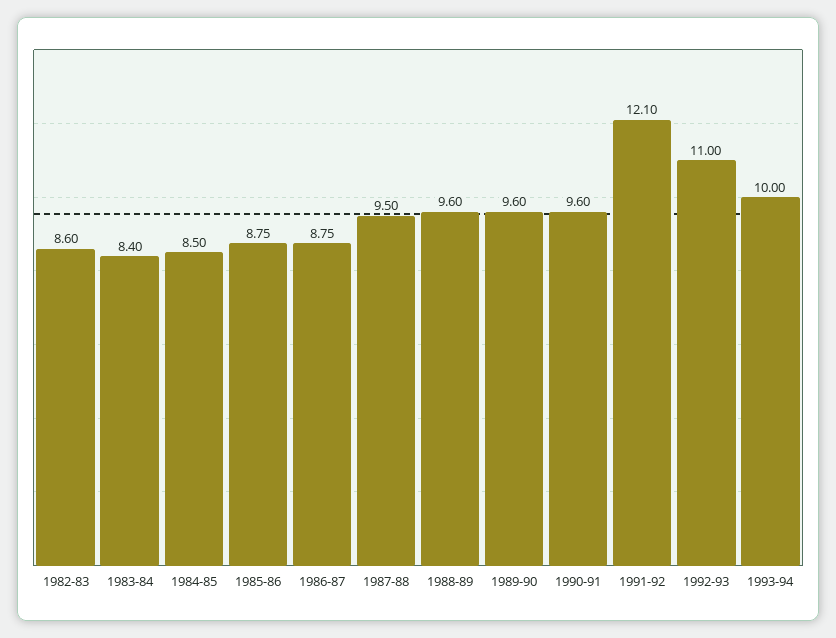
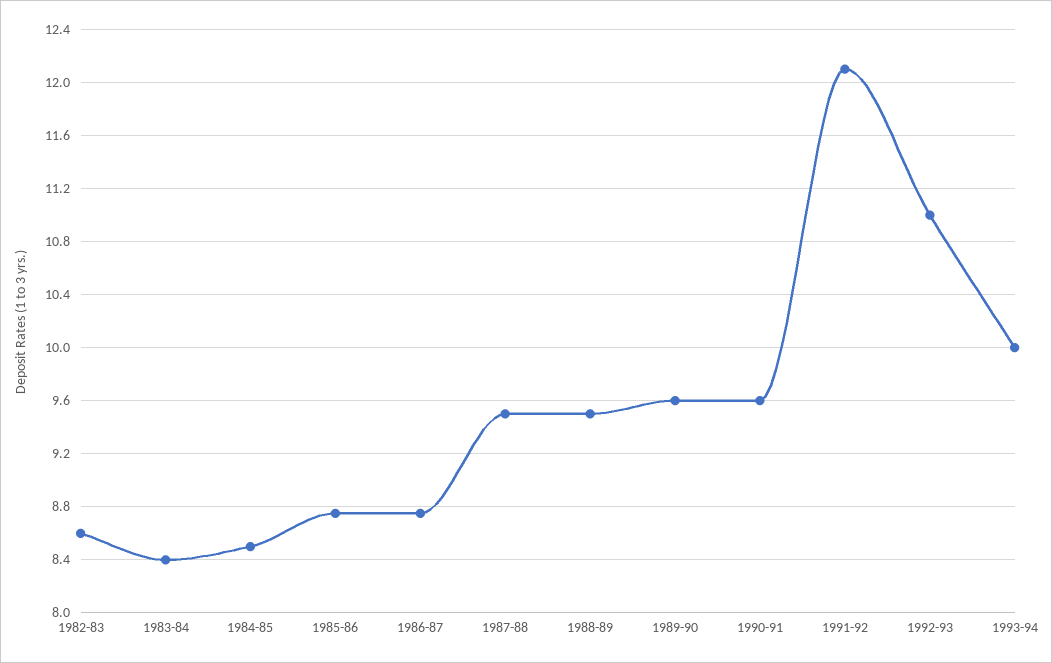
1988-89: 9.6 -> 9.5

